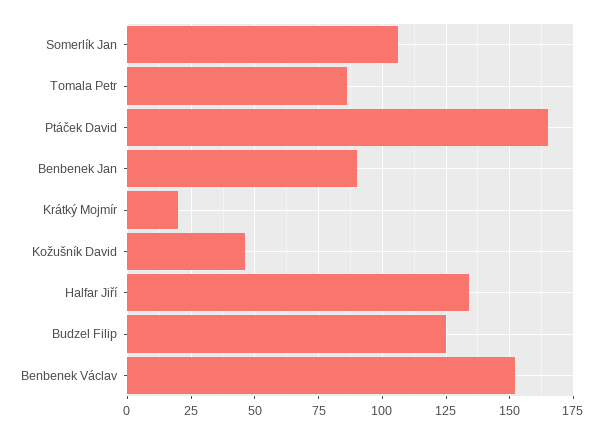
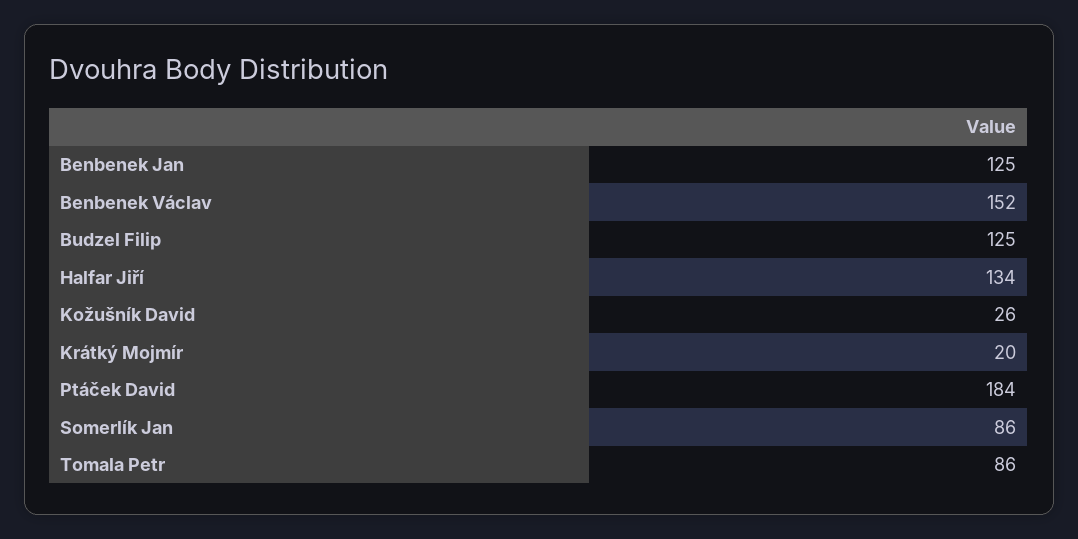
Somerlík Jan: 105 -> 86
Ptáček David: 165 -> 184
Benbenek Jan: 90 -> 125
Kožušník David: 45 -> 26

